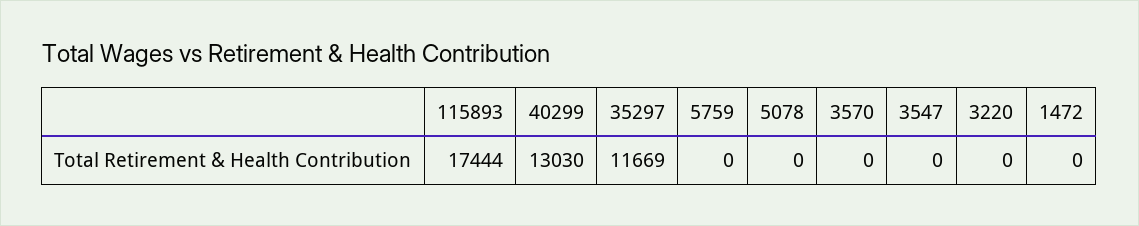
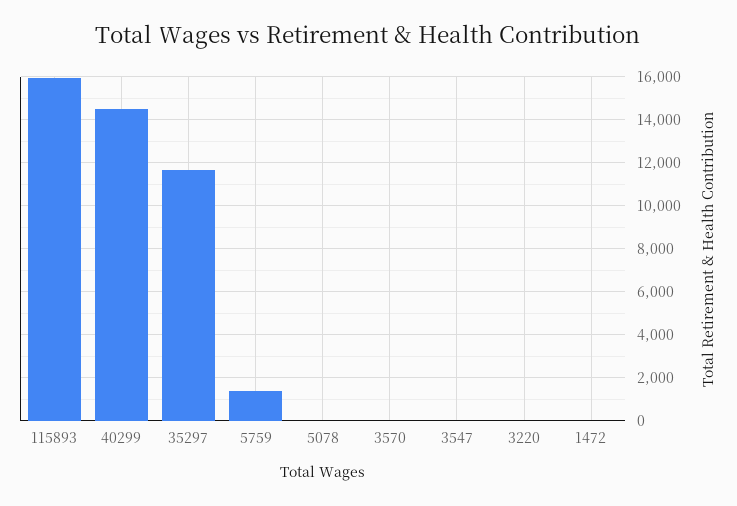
115893: 17444 -> 16000
40299: 13030 -> 14500
5759: 0 -> 1500

